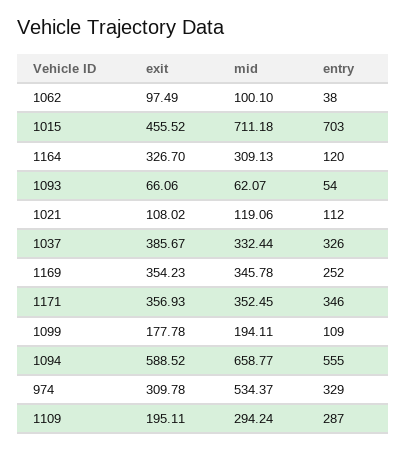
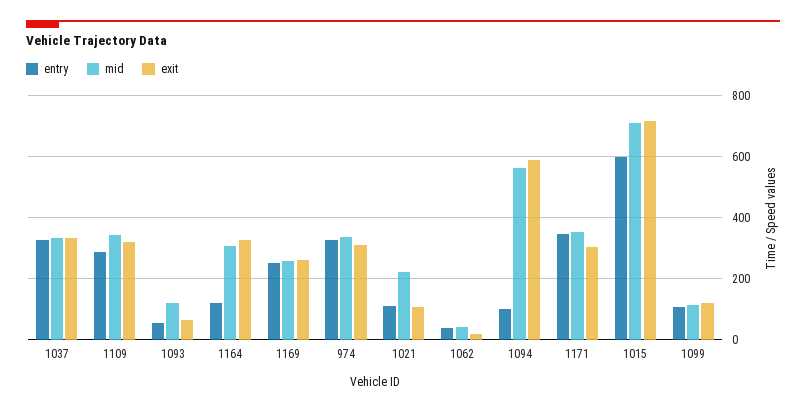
exit, 1062: 97.49 -> 20
mid, 1062: 100.1 -> 40
exit, 1015: 455.52 -> 720
entry, 1015: 703 -> 600
mid, 1093: 62.07 -> 120
mid, 1021: 119.06 -> 220
exit, 1037: 385.67 -> 340
exit, 1169: 354.23 -> 260
mid, 1169: 345.78 -> 260
exit, 1171: 356.93 -> 300
exit, 1099: 177.78 -> 120
mid, 1099: 194.11 -> 120
mid, 1094: 658.77 -> 560
entry, 1094: 555 -> 100
mid, 974: 534.37 -> 340
exit, 1109: 195.11 -> 320
mid, 1109: 294.24 -> 340

